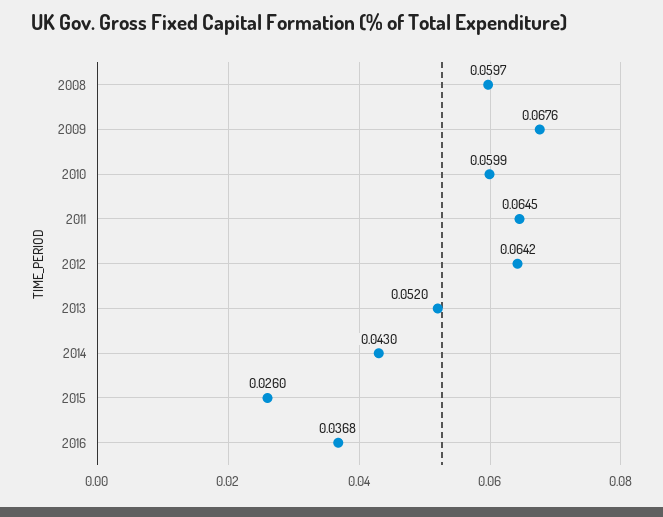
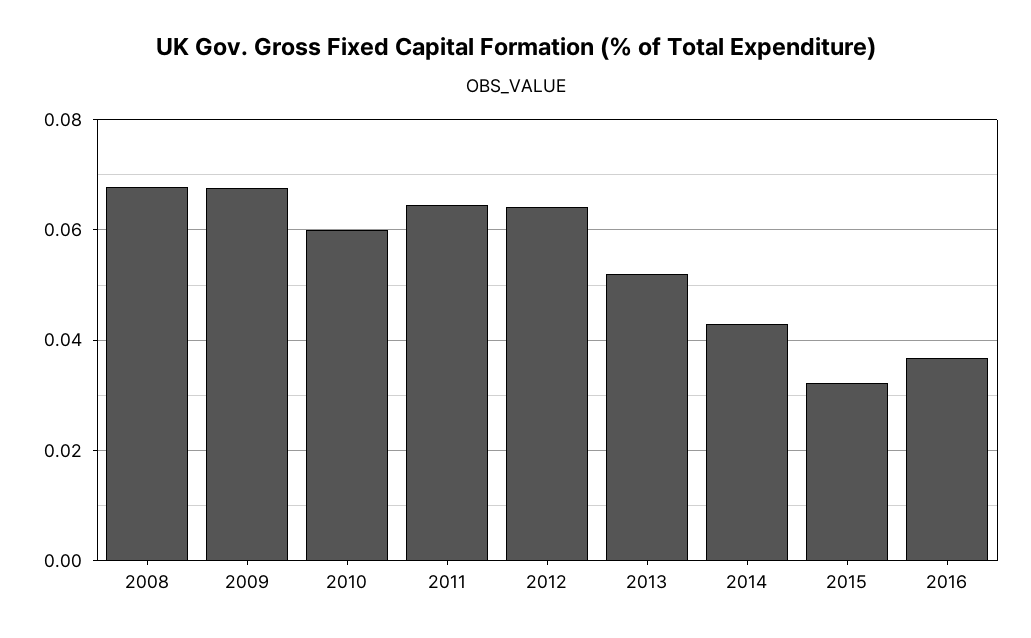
2008: 0.0597 -> 0.068
2015: 0.026 -> 0.032

